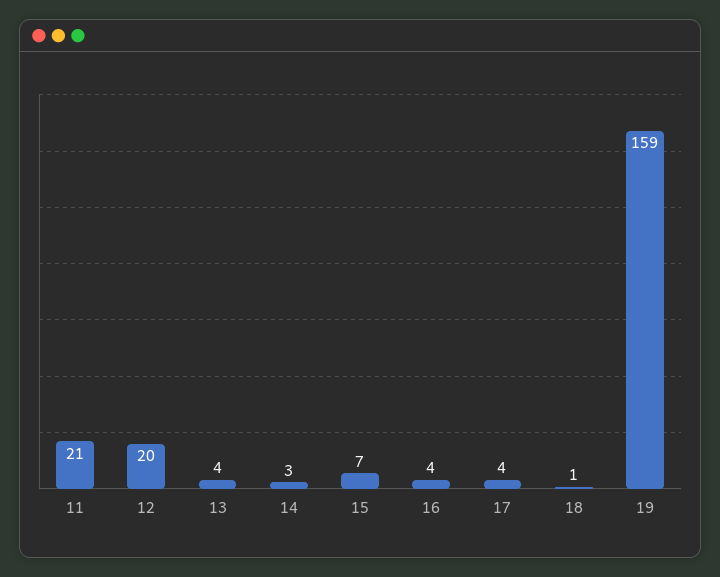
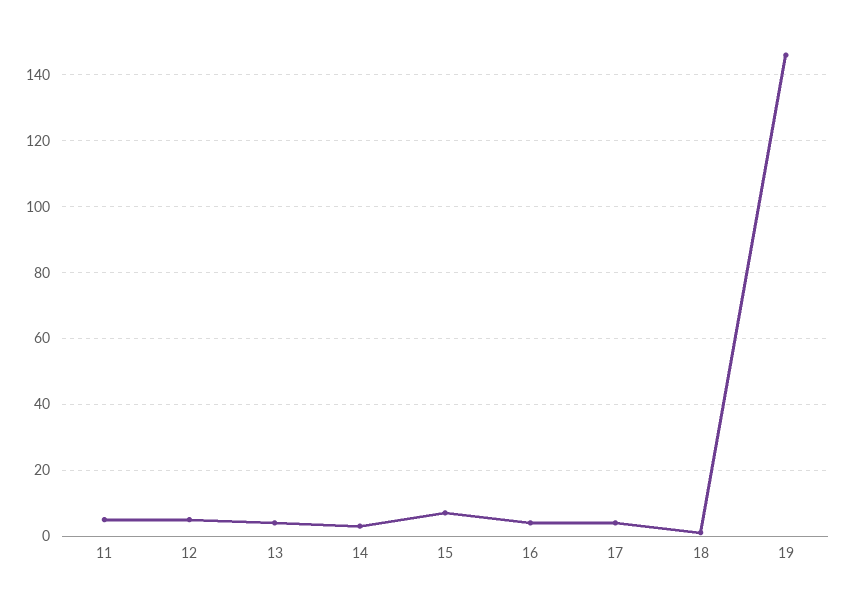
11: 21 -> 5
12: 20 -> 5
19: 159 -> 145

